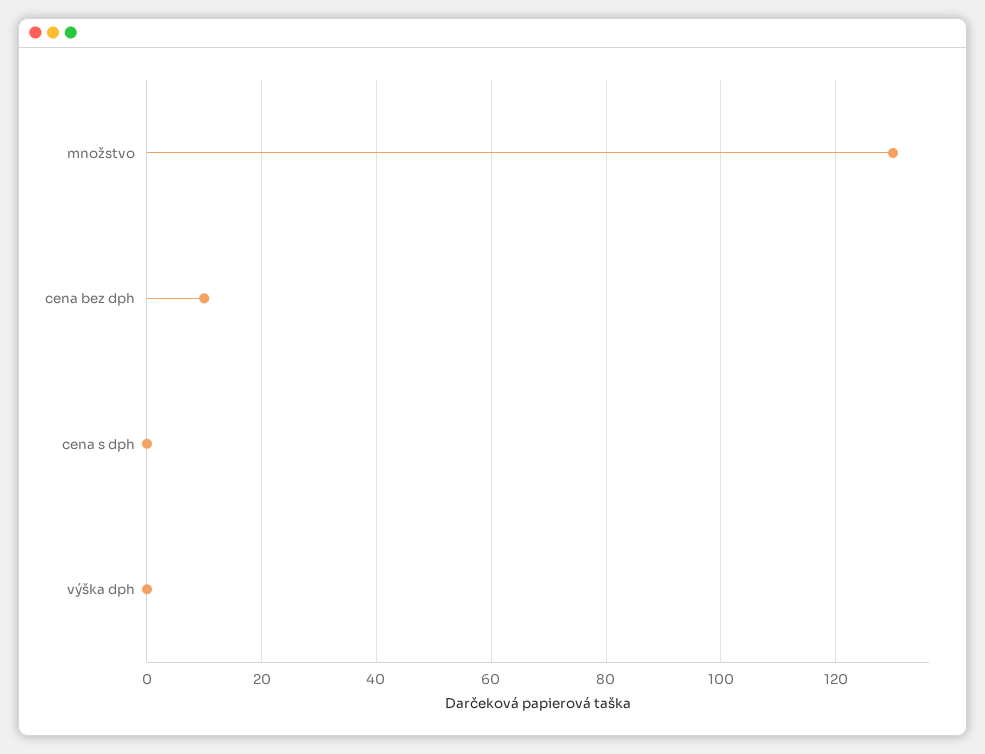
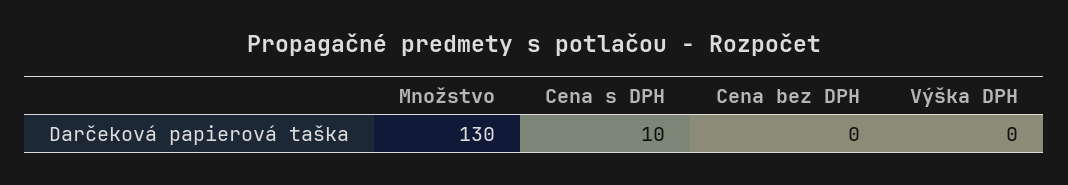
cena bez dph: 10 -> 0
cena s dph: 0 -> 10

